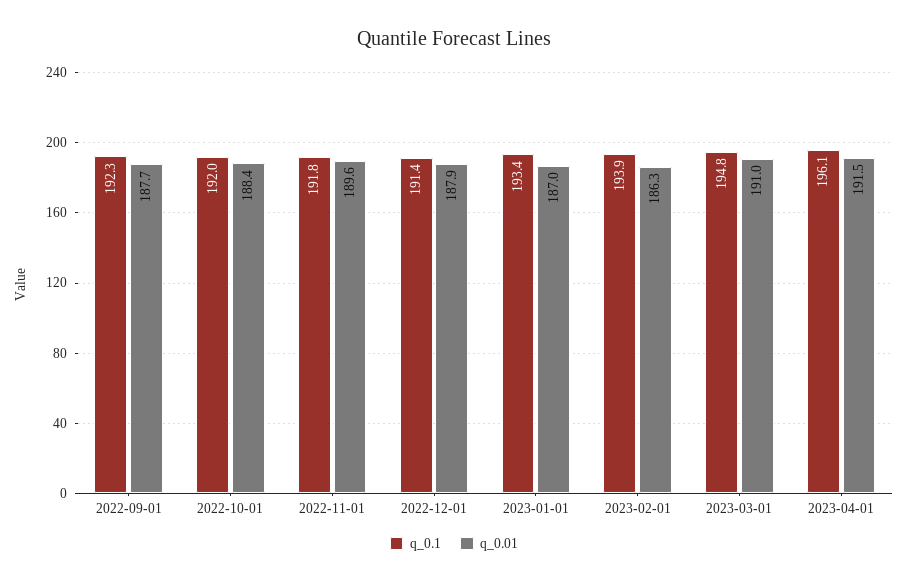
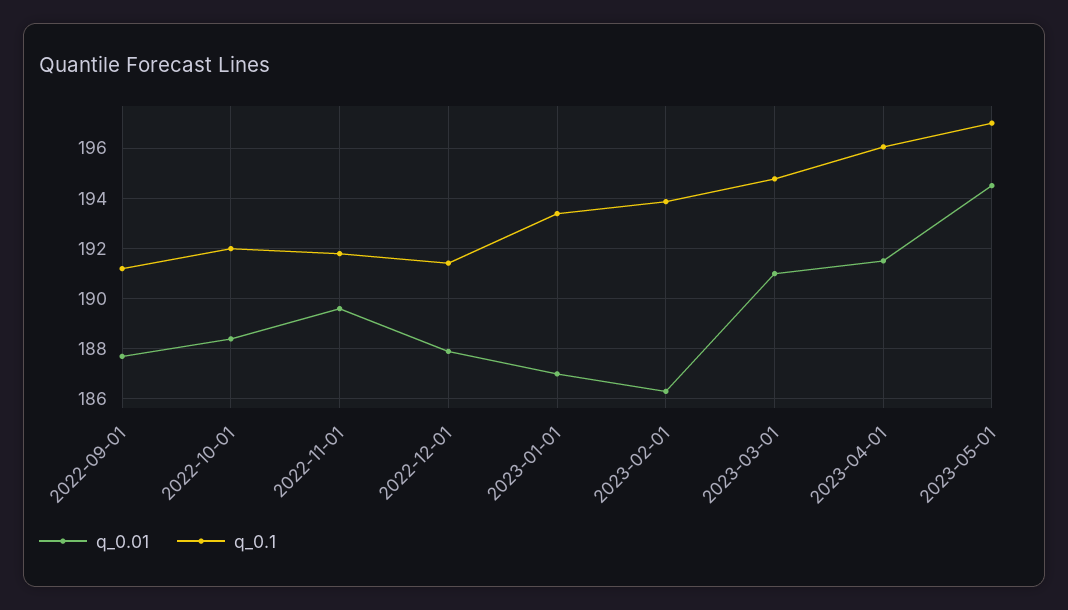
q_0.1, 2022-09-01: 192.3 -> 191.25
q_0.01, 2023-05-01: none -> 194.5
q_0.1, 2023-05-01: none -> 197

